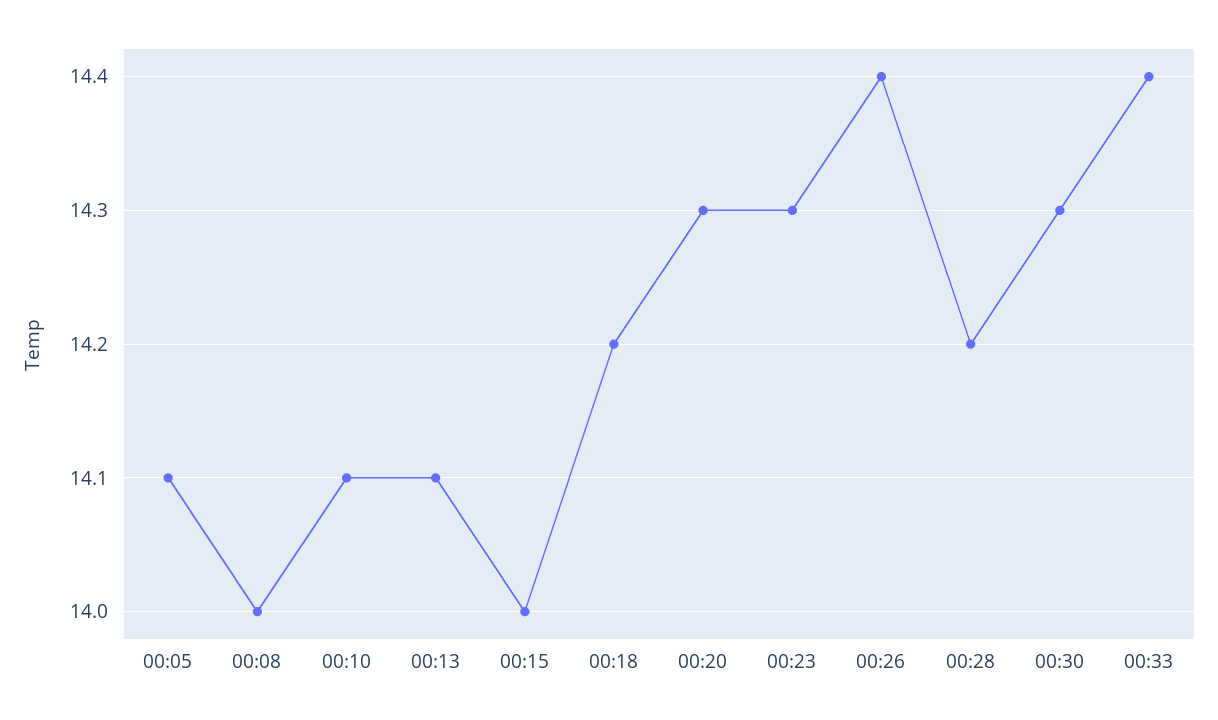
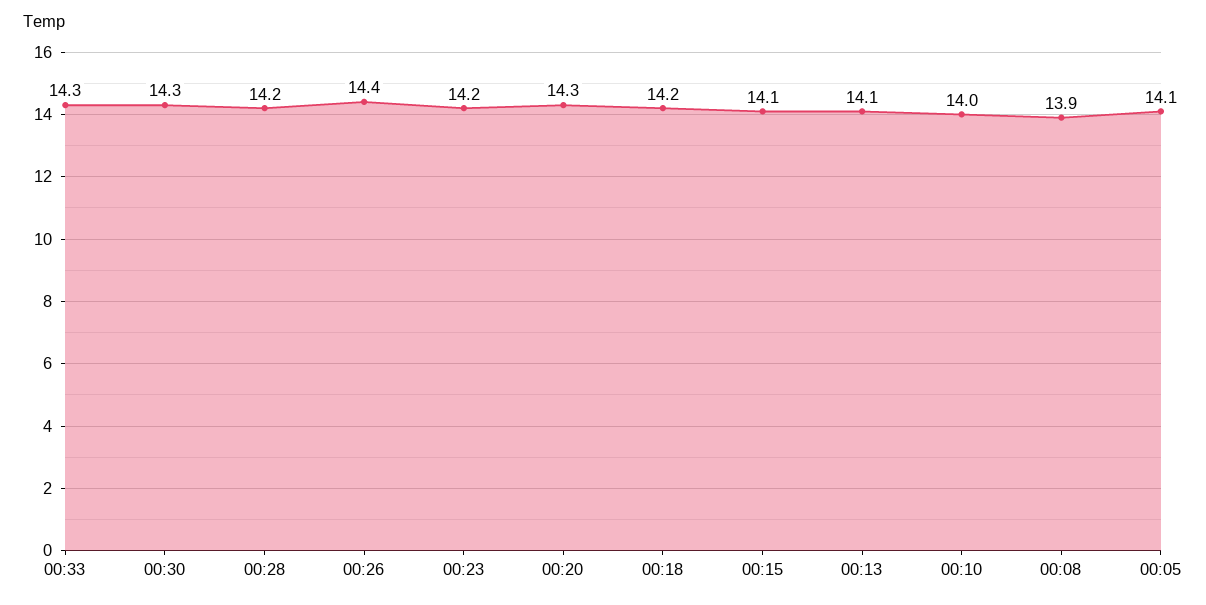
00:08: 14 -> 13.9
00:10: 14.1 -> 14
00:15: 14 -> 14.1
00:23: 14.3 -> 14.2
00:33: 14.4 -> 14.3

